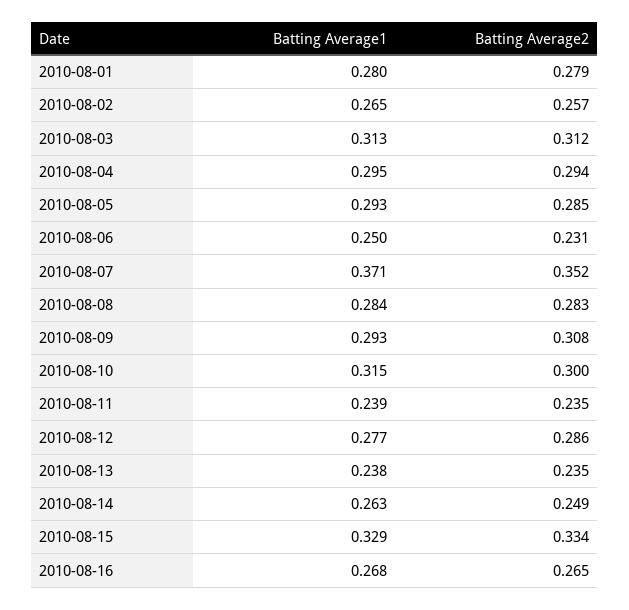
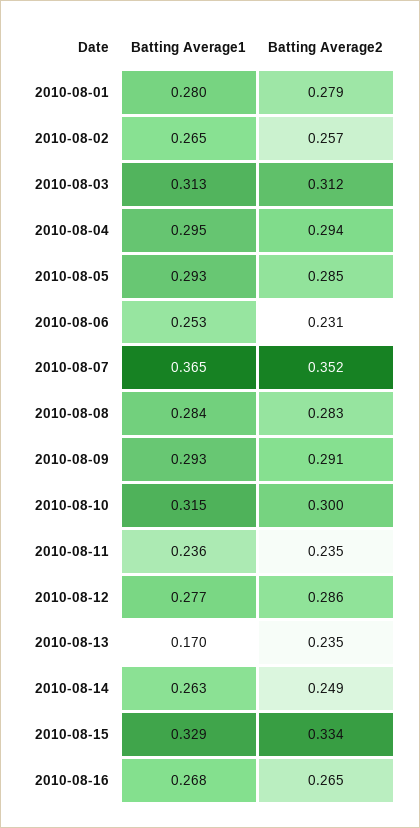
Batting Average1, 2010-08-06: 0.25 -> 0.253
Batting Average1, 2010-08-07: 0.371 -> 0.365
Batting Average2, 2010-08-09: 0.308 -> 0.291
Batting Average1, 2010-08-11: 0.239 -> 0.236
Batting Average1, 2010-08-13: 0.238 -> 0.17

